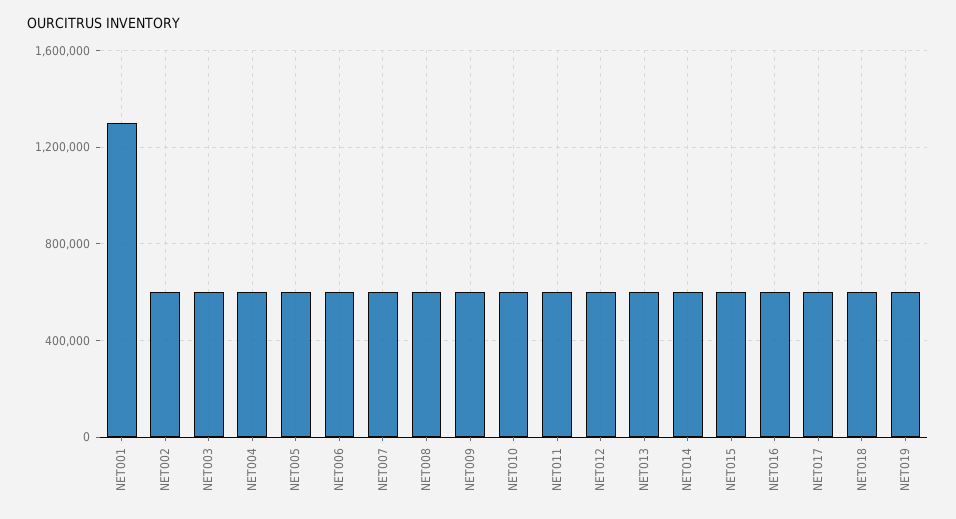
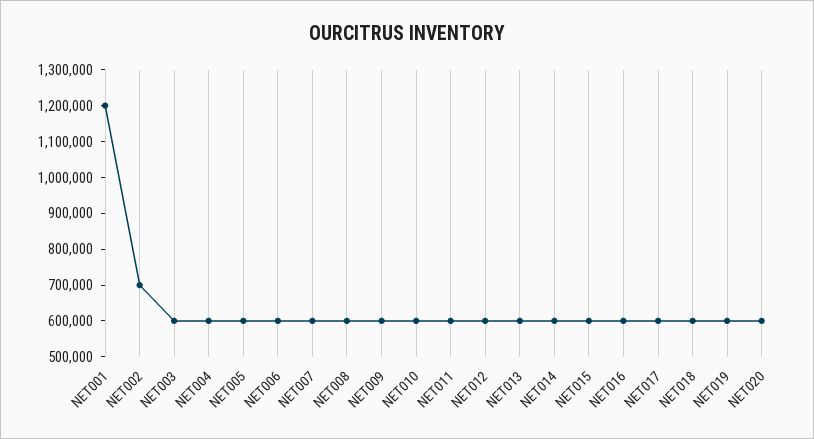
NET001: 1300000 -> 1200000
NET002: 600000 -> 700000
NET020: none -> 600000

